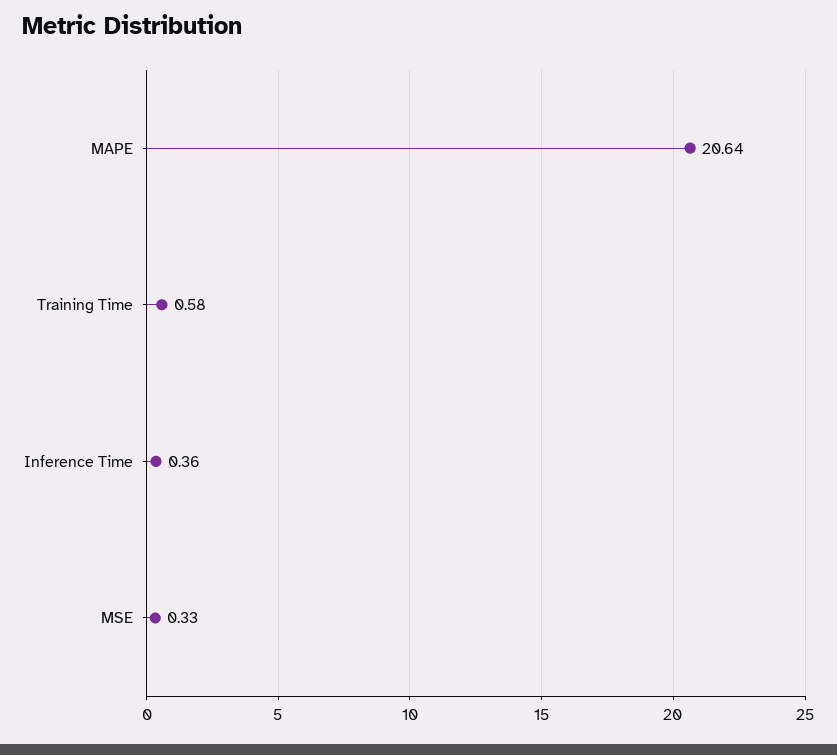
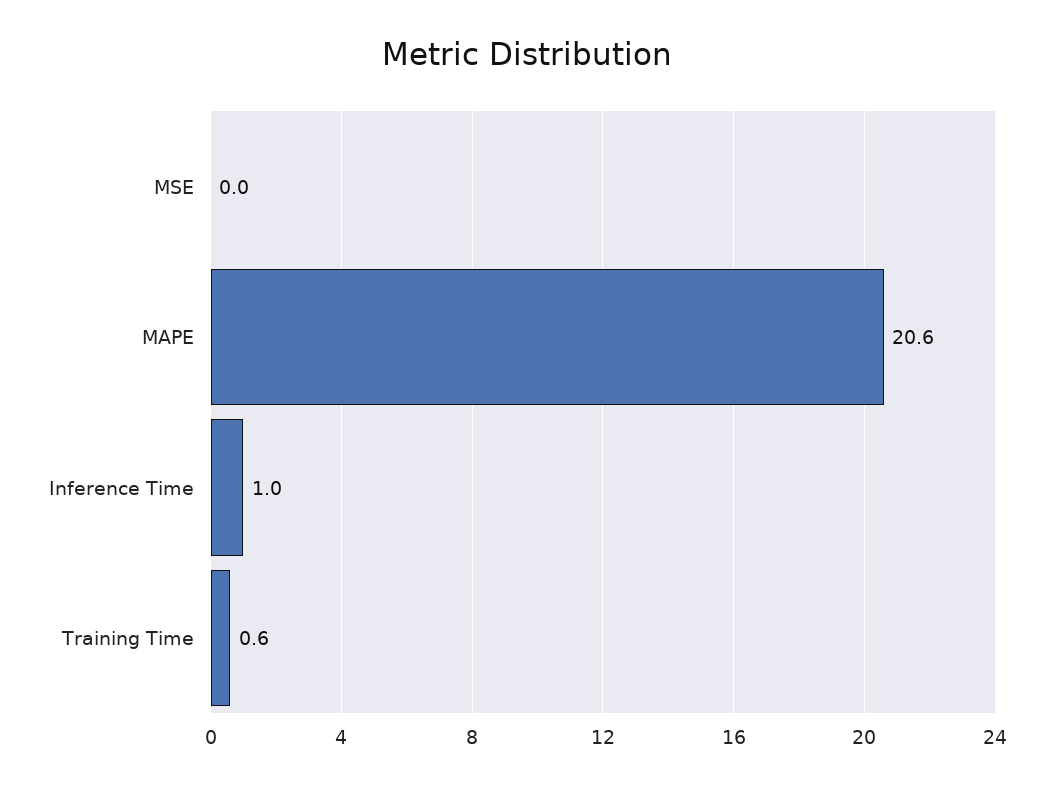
Inference Time: 0.36 -> 1
MSE: 0.33 -> 0

